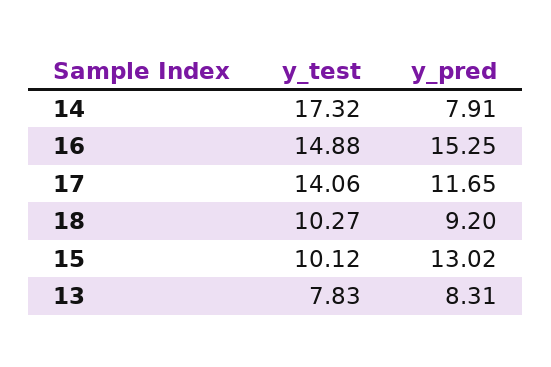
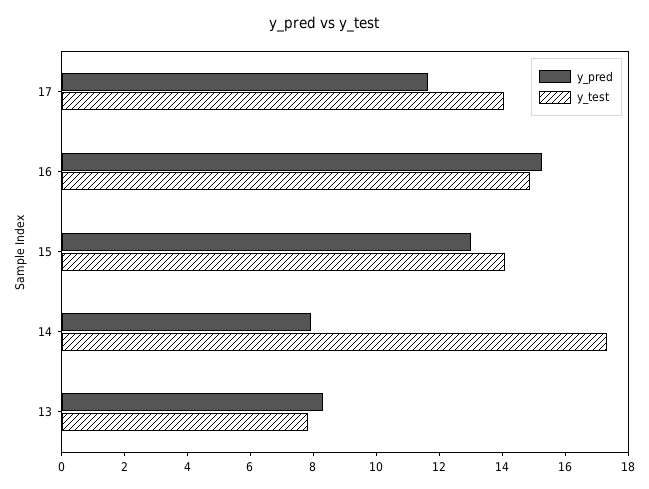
y_test, 18: 10.27 -> none
y_pred, 18: 9.2 -> none
y_test, 15: 10.12 -> 14

